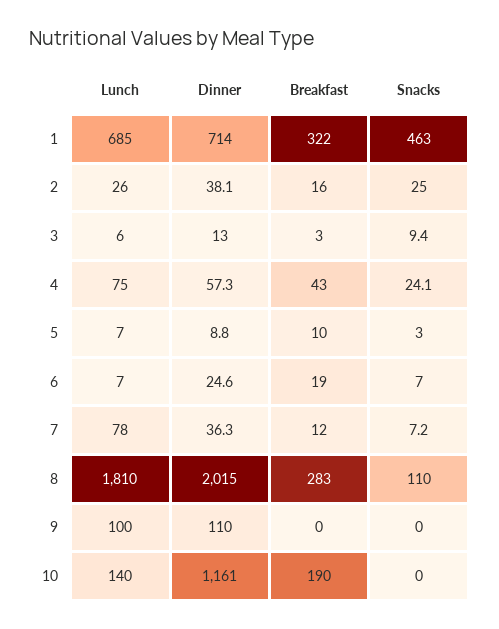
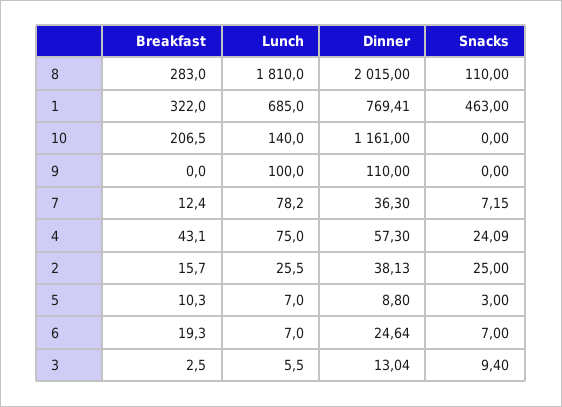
Dinner, 1: 714 -> 769.41
Breakfast, 10: 190 -> 206.5

